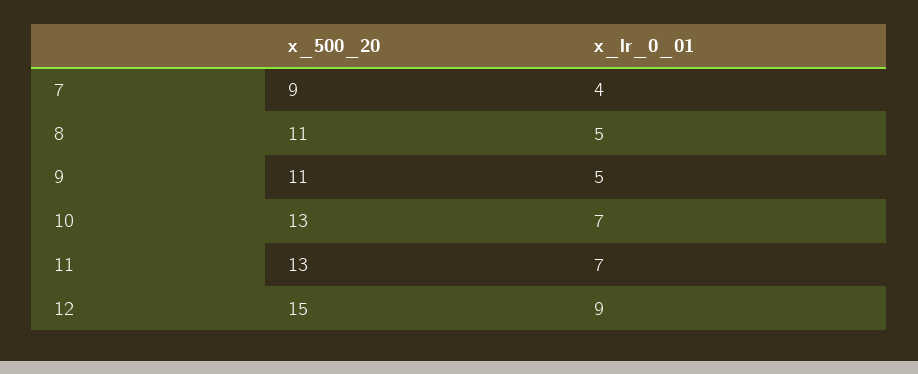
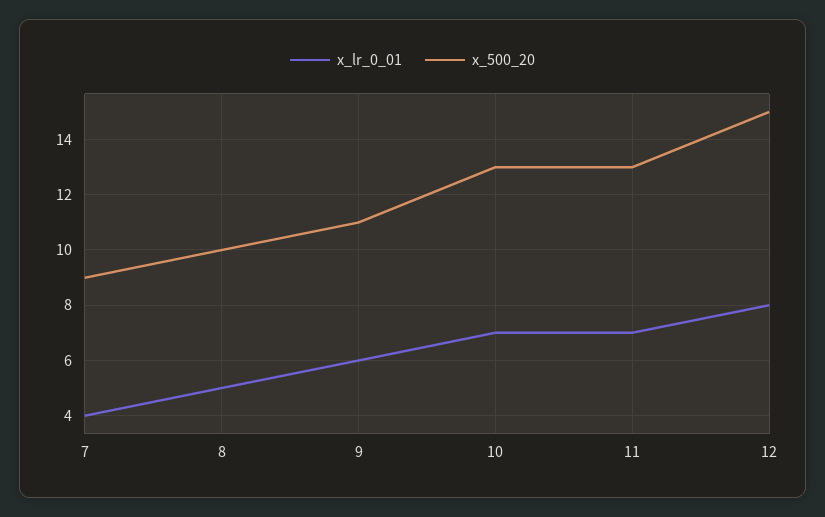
x_500_20, 8: 11 -> 10
x_lr_0_01, 9: 5 -> 6
x_lr_0_01, 12: 9 -> 8

